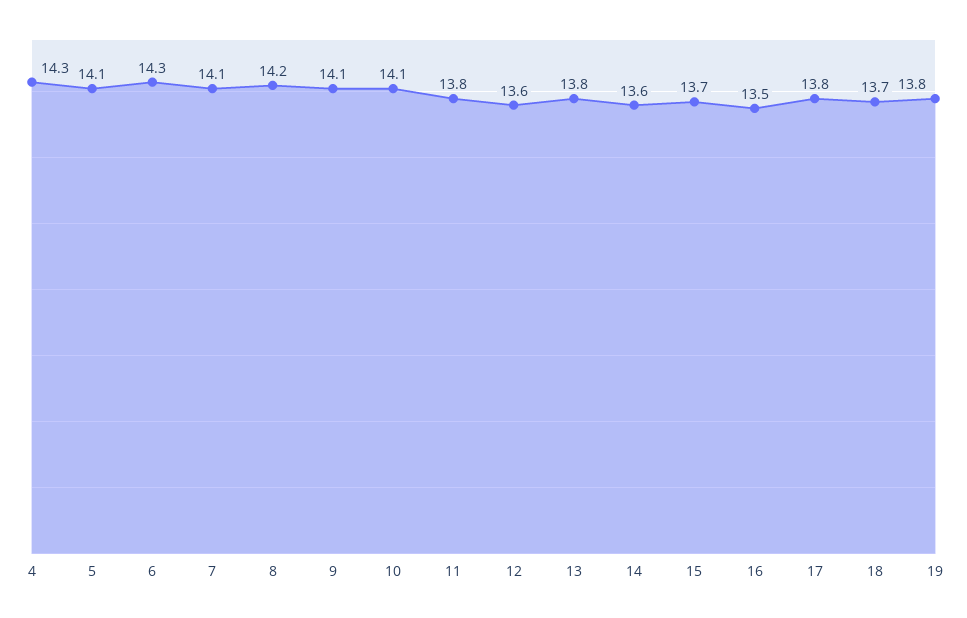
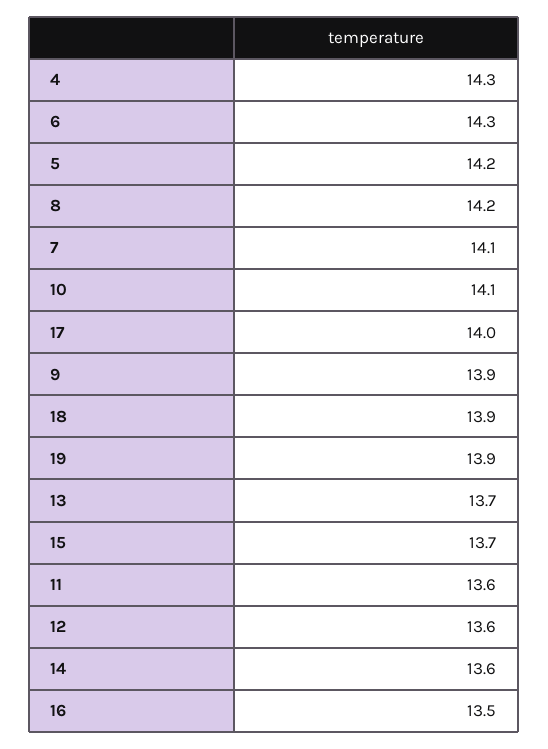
5: 14.1 -> 14.2
9: 14.1 -> 13.9
11: 13.8 -> 13.6
13: 13.8 -> 13.7
17: 13.8 -> 14
18: 13.7 -> 13.9
19: 13.8 -> 13.9

